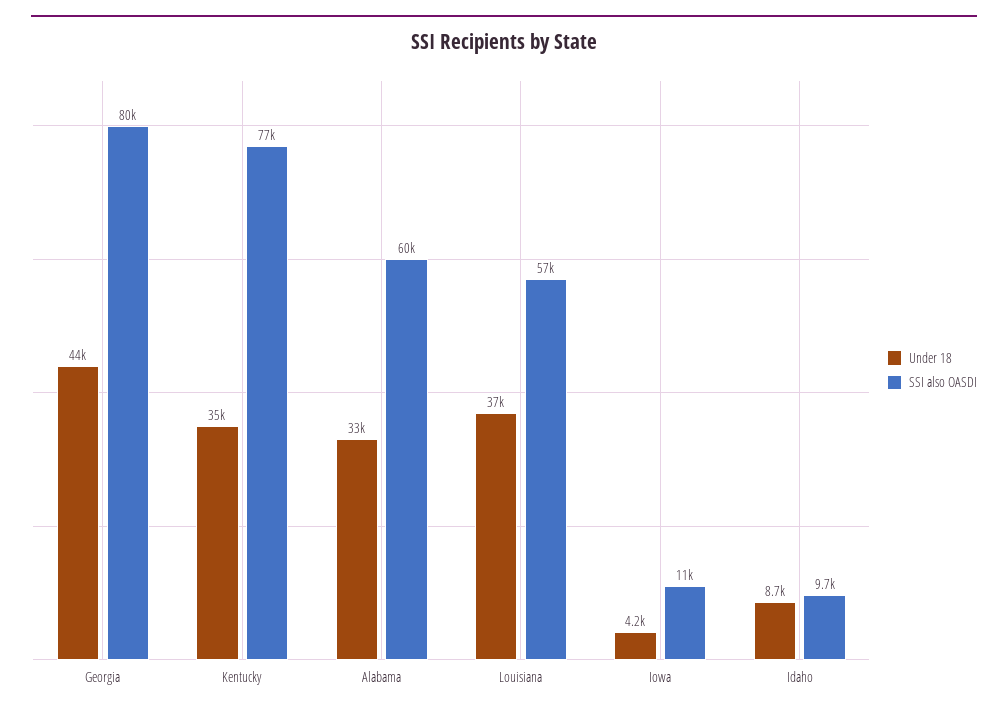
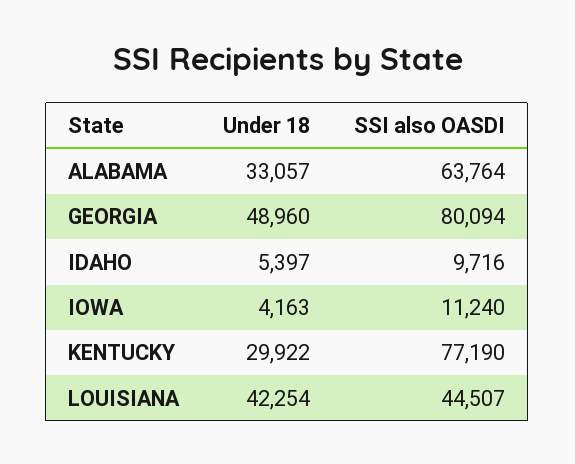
Under 18, Georgia: 44000 -> 48960
Under 18, Kentucky: 35000 -> 29922
SSI also OASDI, Alabama: 60000 -> 63764
Under 18, Louisiana: 37000 -> 42254
SSI also OASDI, Louisiana: 57000 -> 44507
Under 18, Idaho: 8700 -> 5397

